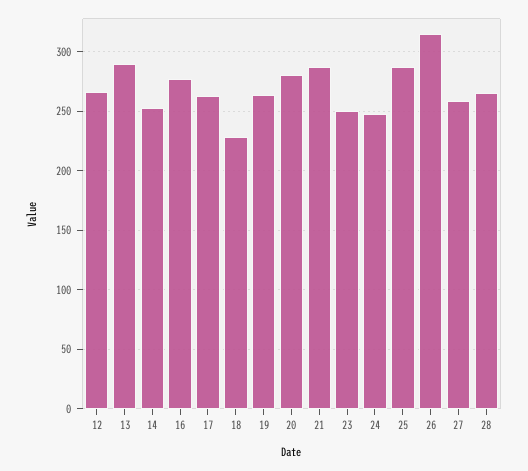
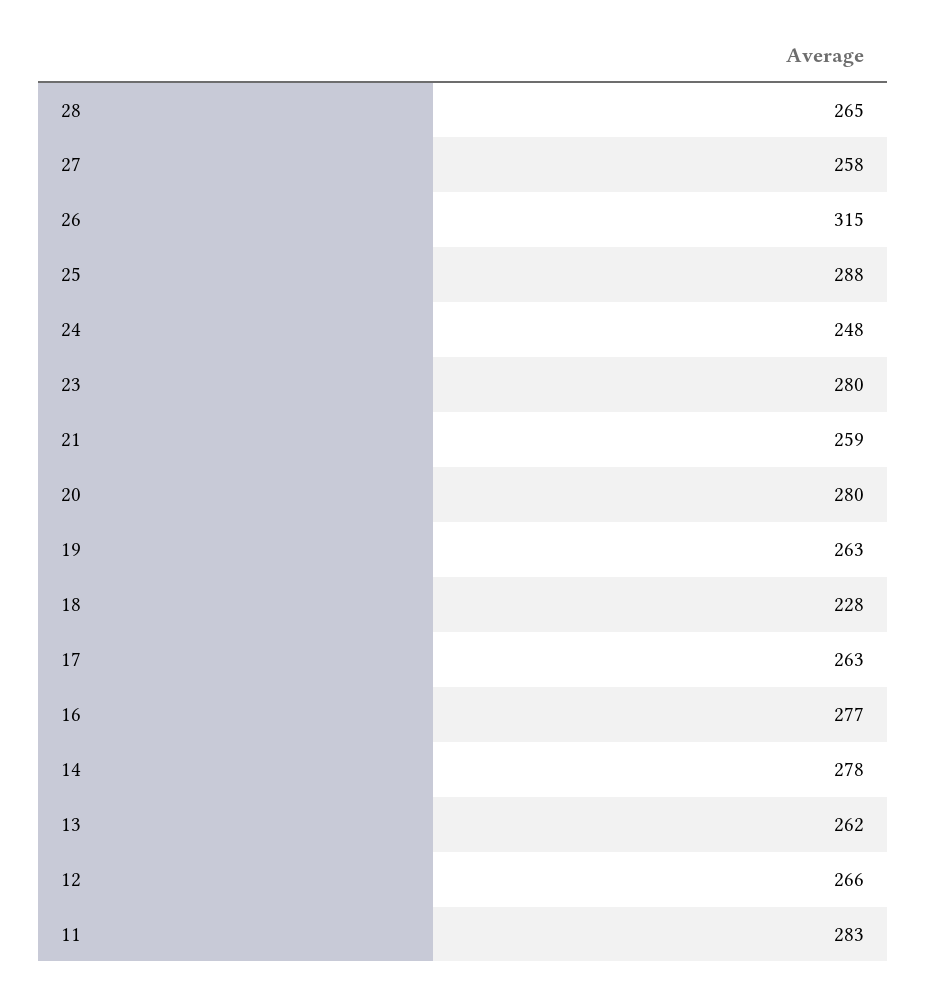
13: 290 -> 262
14: 250 -> 278
21: 290 -> 259
23: 250 -> 280
11: none -> 283

